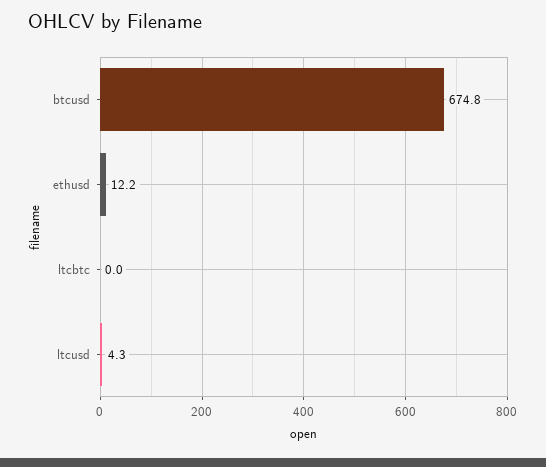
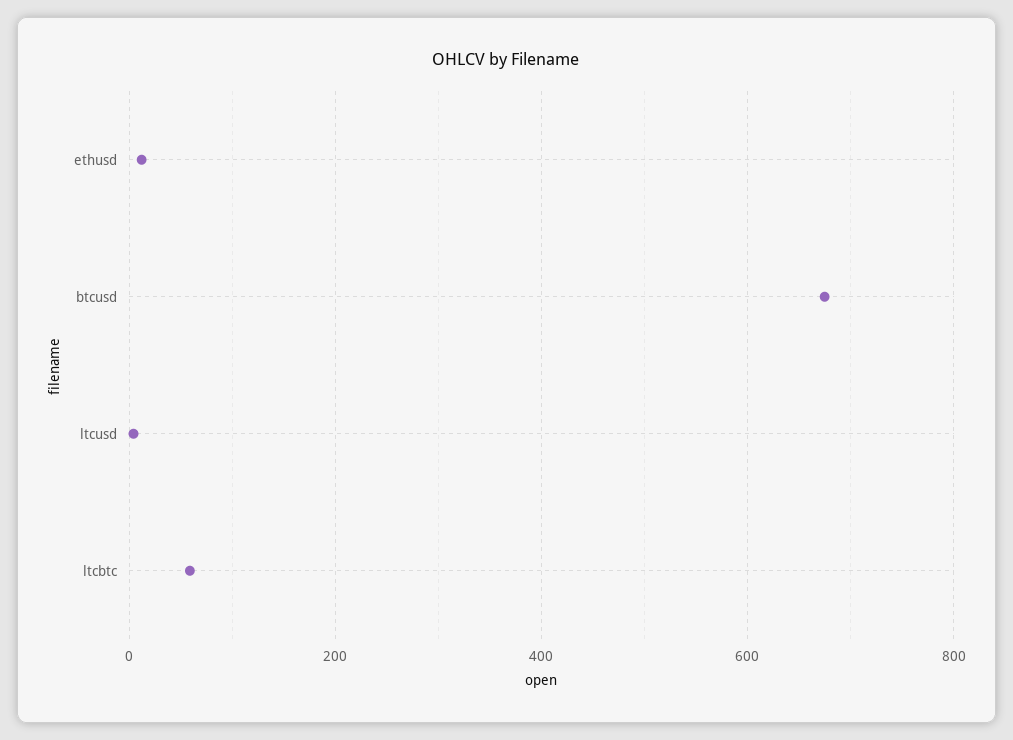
ltcbtc: 0 -> 60

